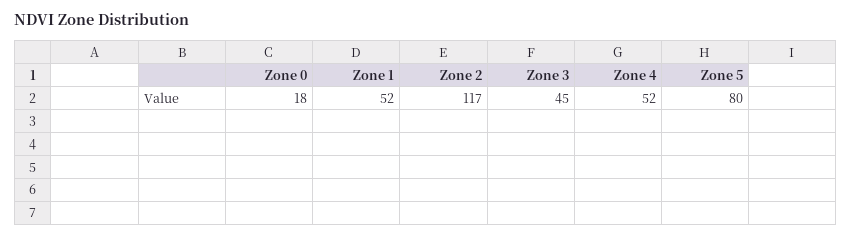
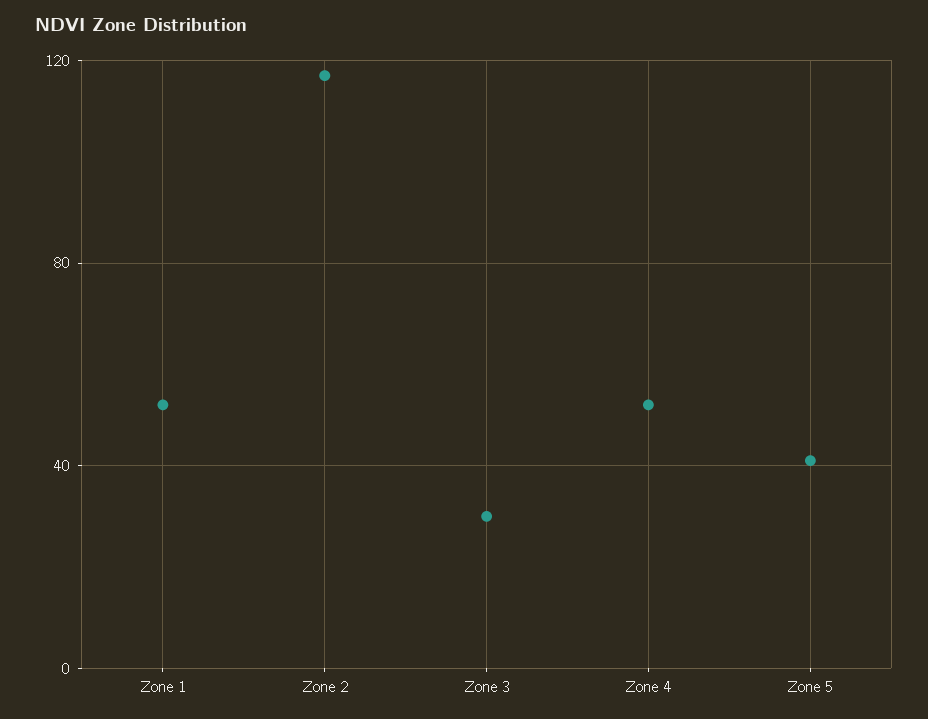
Zone 0: 18 -> none
Zone 3: 45 -> 30
Zone 5: 80 -> 40

